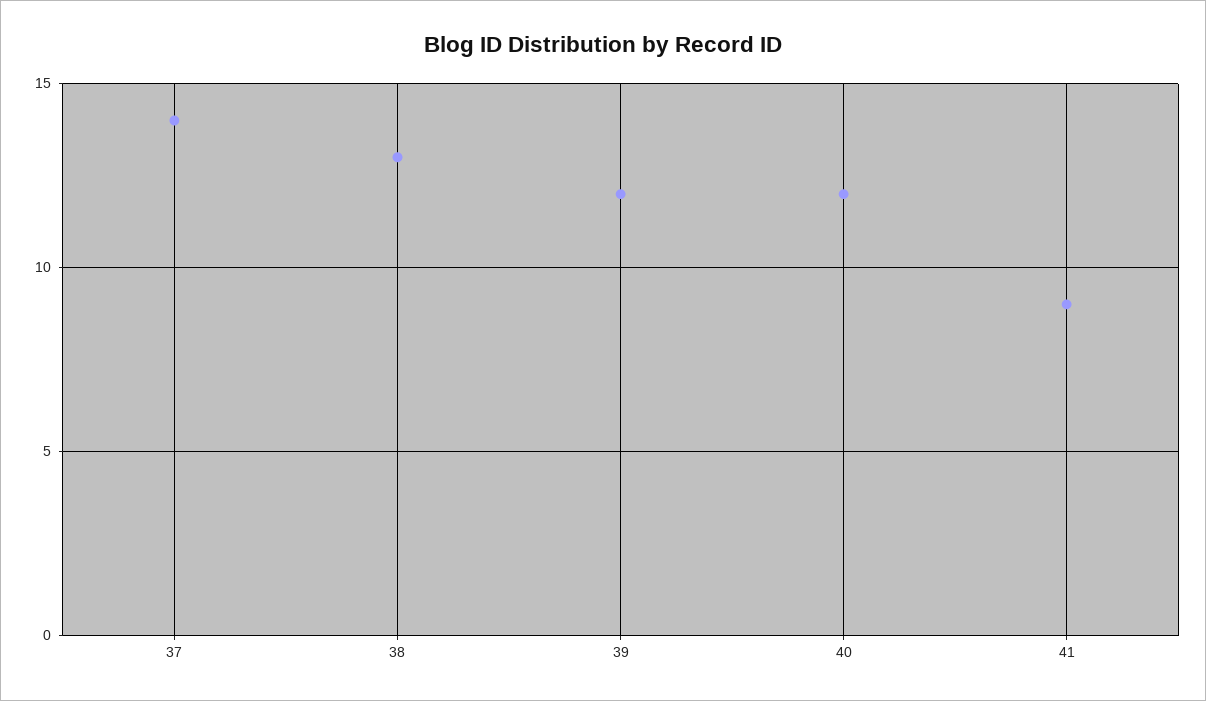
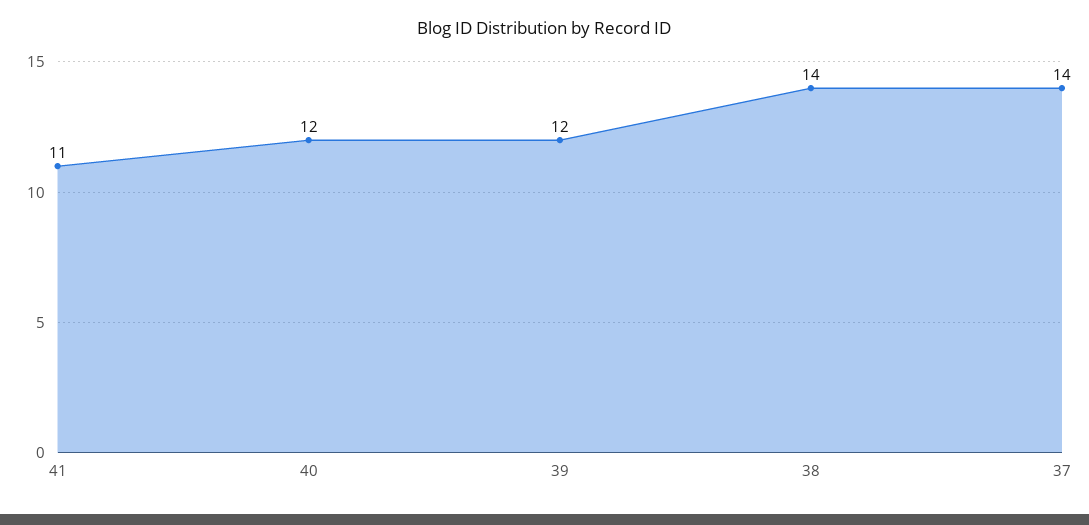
38: 13 -> 14
41: 9 -> 11

